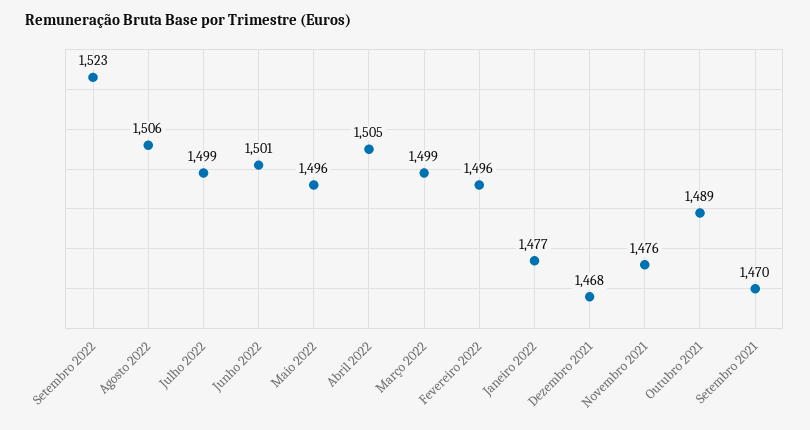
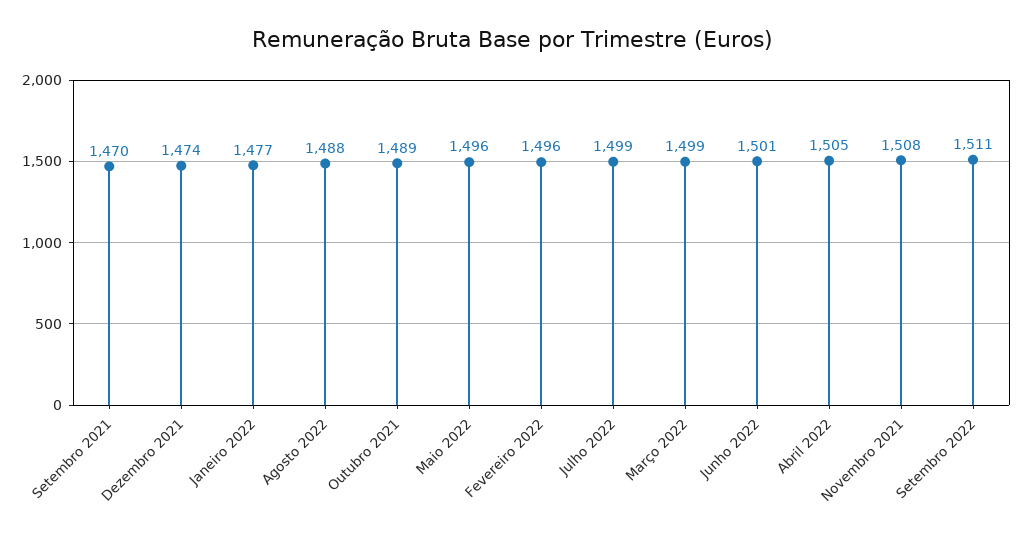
Setembro 2022: 1523 -> 1511
Agosto 2022: 1506 -> 1488
Dezembro 2021: 1468 -> 1474
Novembro 2021: 1476 -> 1508

